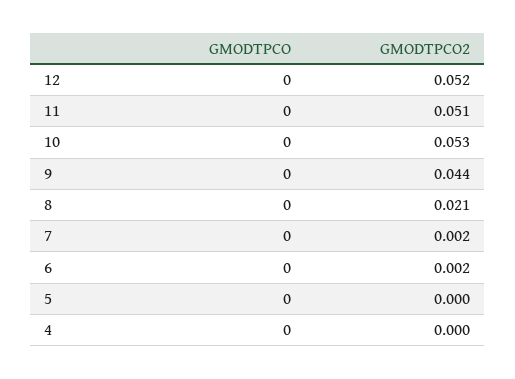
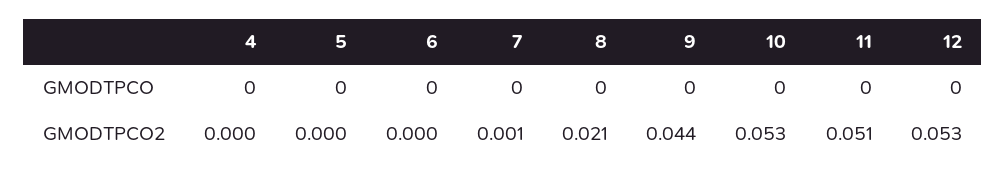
GMODTPCO2, 12: 0.052 -> 0.053
GMODTPCO2, 7: 0.002 -> 0.001
GMODTPCO2, 6: 0.002 -> 0

